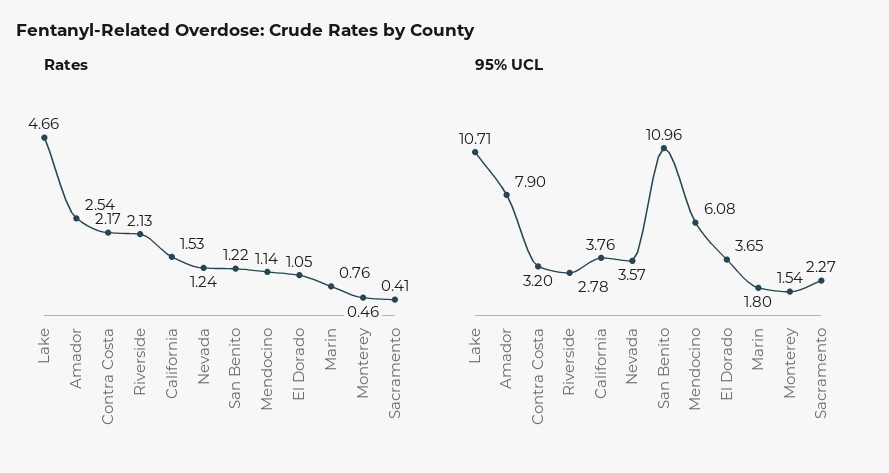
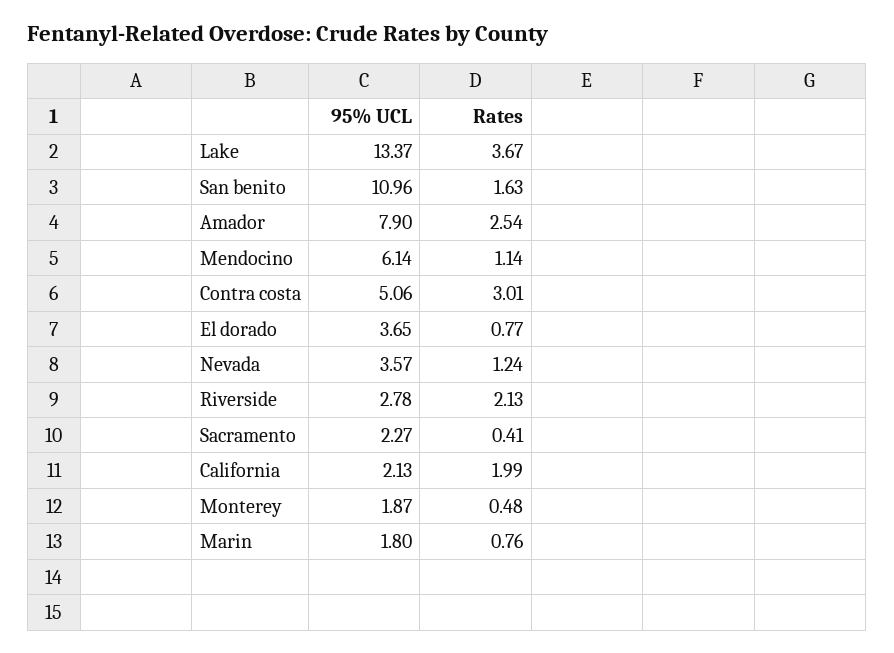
Rates, Lake: 4.66 -> 3.67
Rates, Contra Costa: 2.17 -> 3.01
Rates, California: 1.53 -> 1.99
Rates, San Benito: 1.22 -> 1.63
Rates, El Dorado: 1.05 -> 0.77
Rates, Monterey: 0.46 -> 0.48
95% UCL, Lake: 10.71 -> 13.37
95% UCL, Contra Costa: 3.2 -> 5.06
95% UCL, California: 3.76 -> 2.13
95% UCL, Mendocino: 6.08 -> 6.14
95% UCL, Monterey: 1.54 -> 1.87

